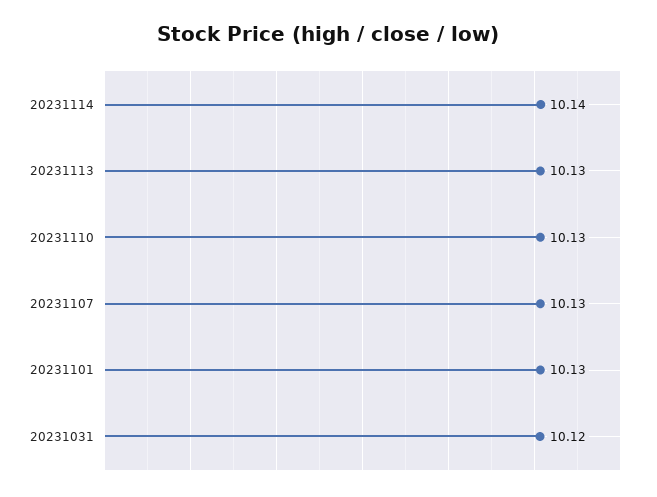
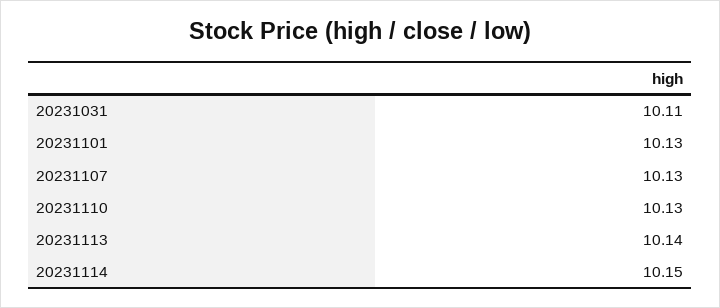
20231114: 10.14 -> 10.15
20231113: 10.13 -> 10.14
20231031: 10.12 -> 10.11

